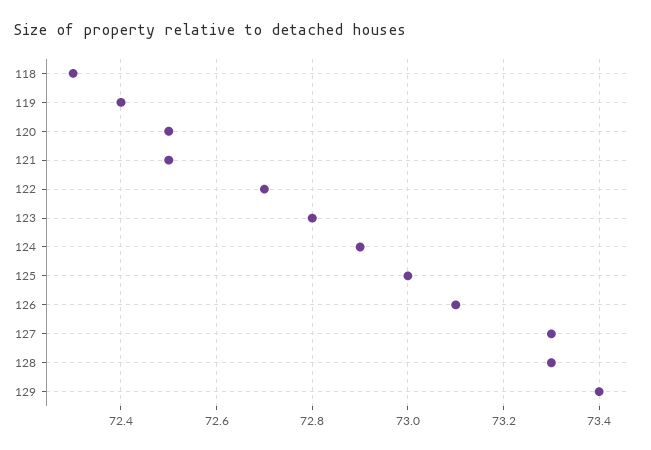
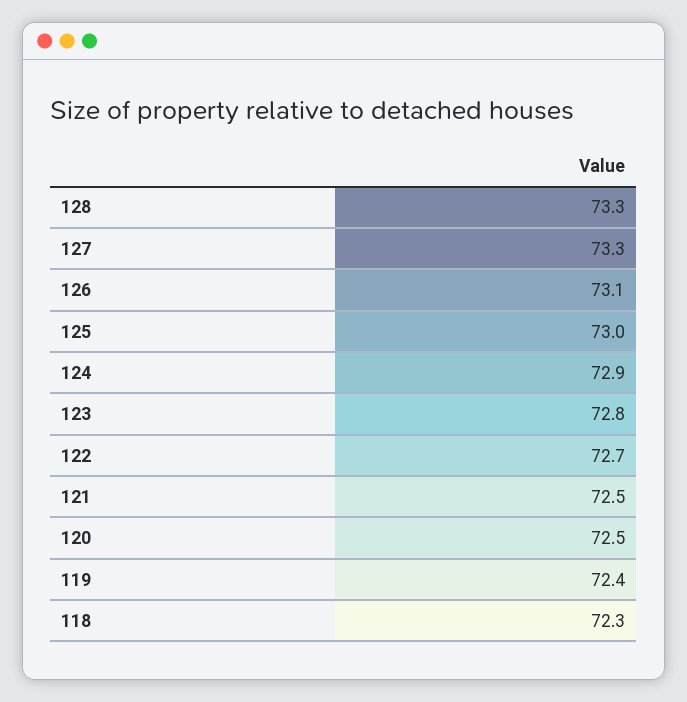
129: 73.4 -> none

